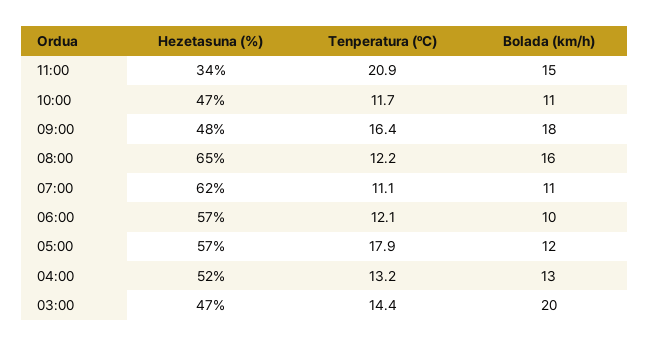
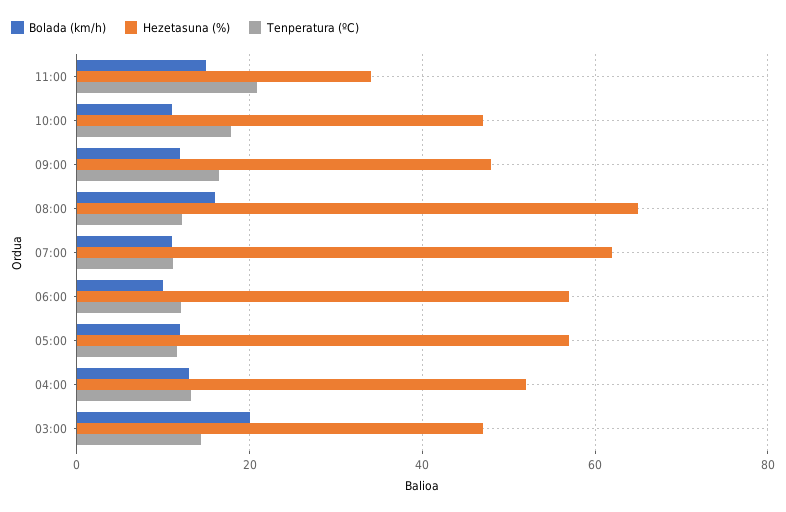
Tenperatura (ºC), 10:00: 11.7 -> 18
Bolada (km/h), 09:00: 18 -> 12
Tenperatura (ºC), 05:00: 17.9 -> 12

